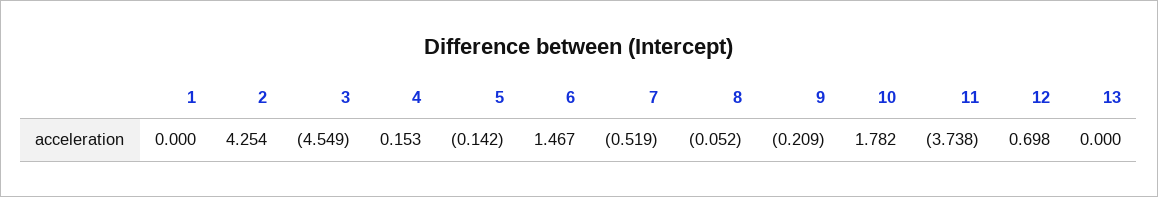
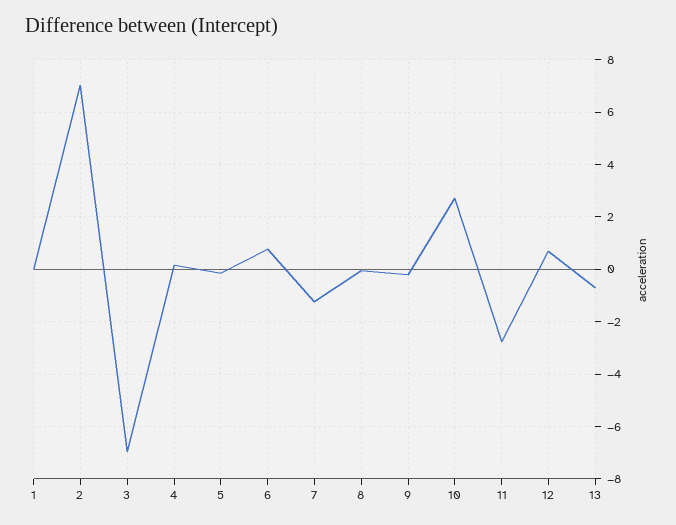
2: 4.254 -> 7
3: -4.549 -> -7
6: 1.467 -> 0.75
7: -0.519 -> -1.25
10: 1.782 -> 2.75
11: -3.738 -> -2.75
13: 0 -> -0.75

